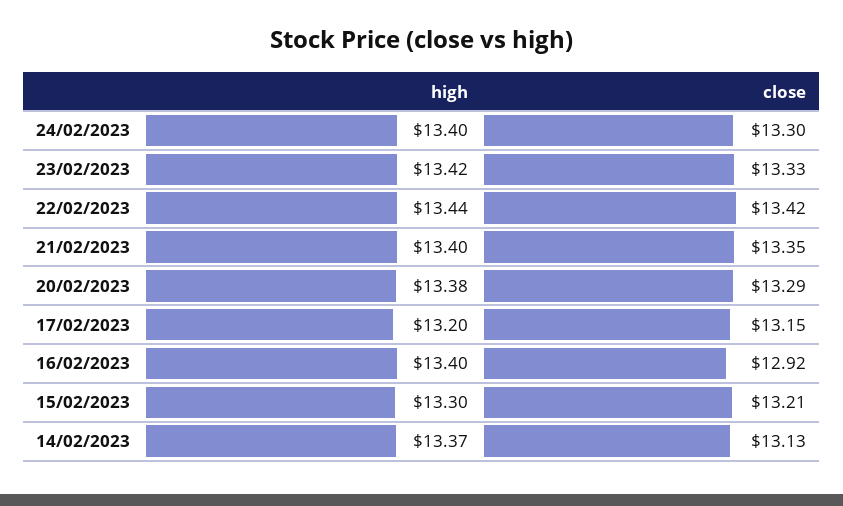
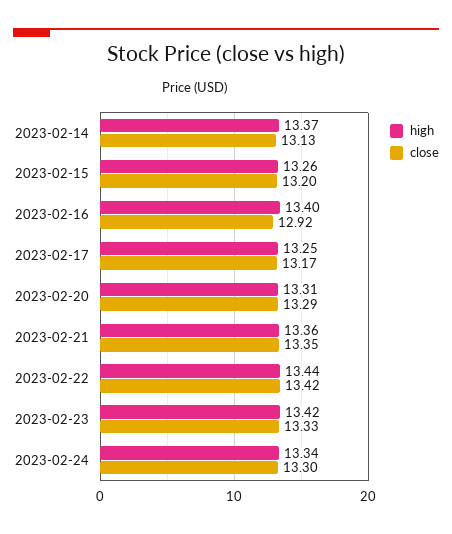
high, 24/02/2023: 13.4 -> 13.34
high, 21/02/2023: 13.4 -> 13.36
high, 20/02/2023: 13.38 -> 13.31
high, 17/02/2023: 13.2 -> 13.25
close, 17/02/2023: 13.15 -> 13.17
high, 15/02/2023: 13.3 -> 13.26
close, 15/02/2023: 13.21 -> 13.2

